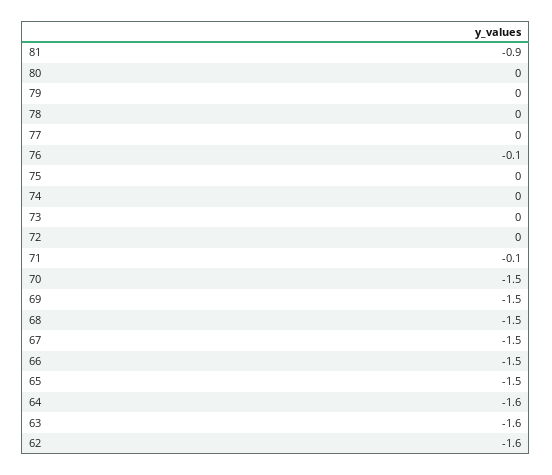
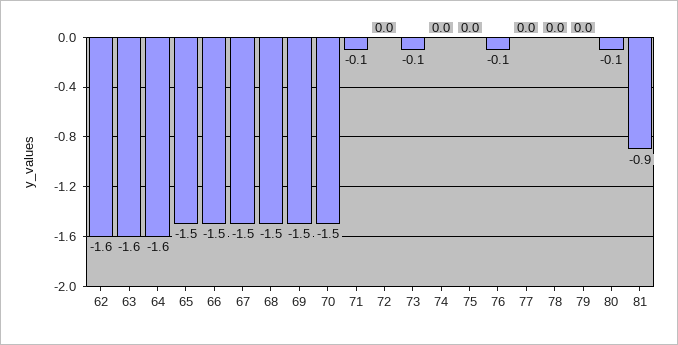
80: 0 -> -0.1
73: 0 -> -0.1

